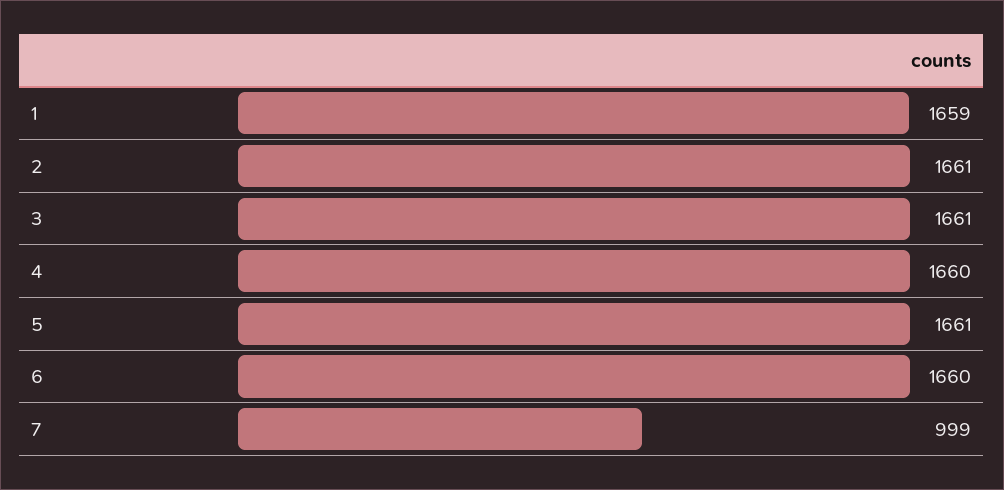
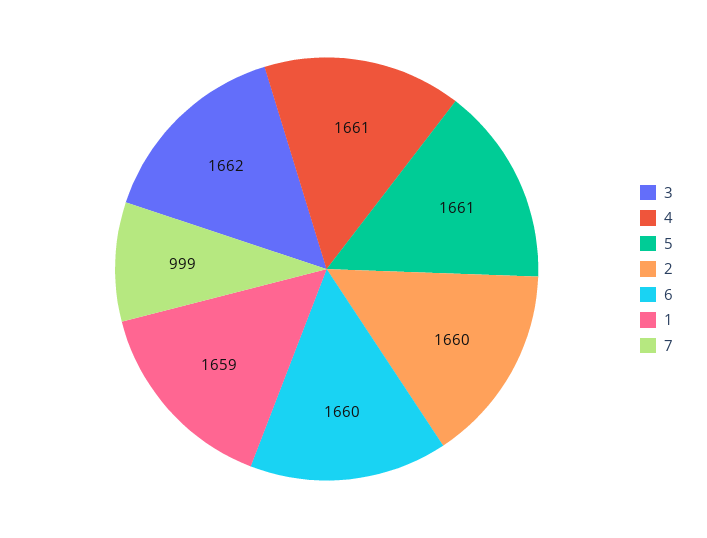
2: 1661 -> 1660
3: 1661 -> 1662
4: 1660 -> 1661

